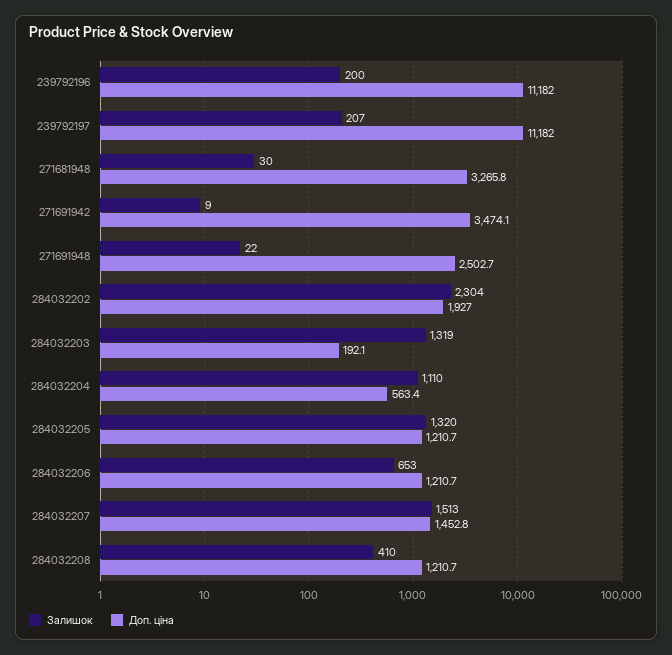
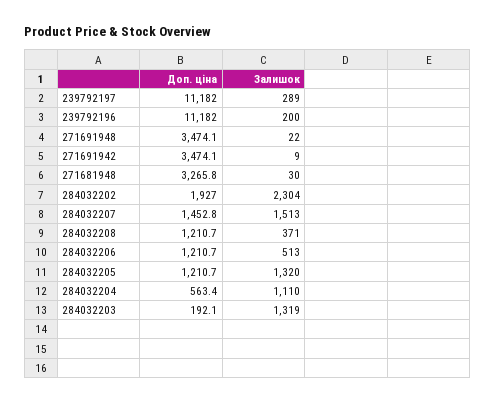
Залишок, 239792197: 207 -> 289
Доп. ціна, 271691948: 2502.7 -> 3474.1
Залишок, 284032206: 653 -> 513
Залишок, 284032208: 410 -> 371

